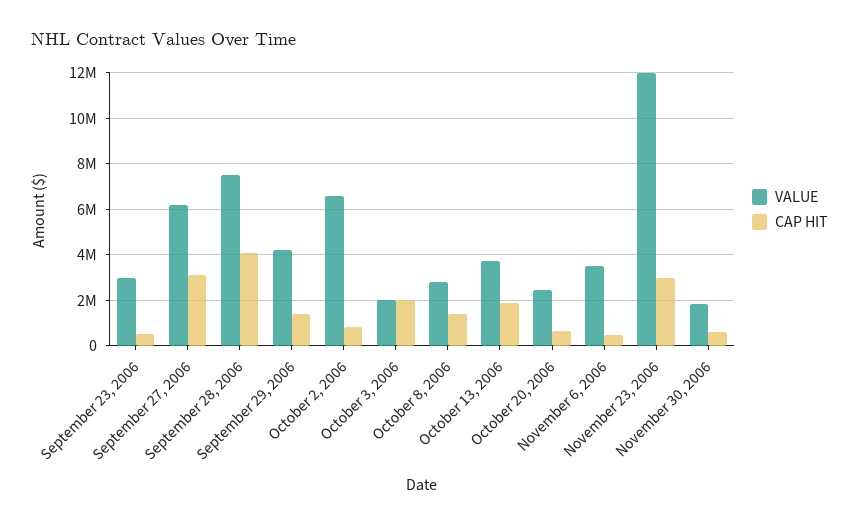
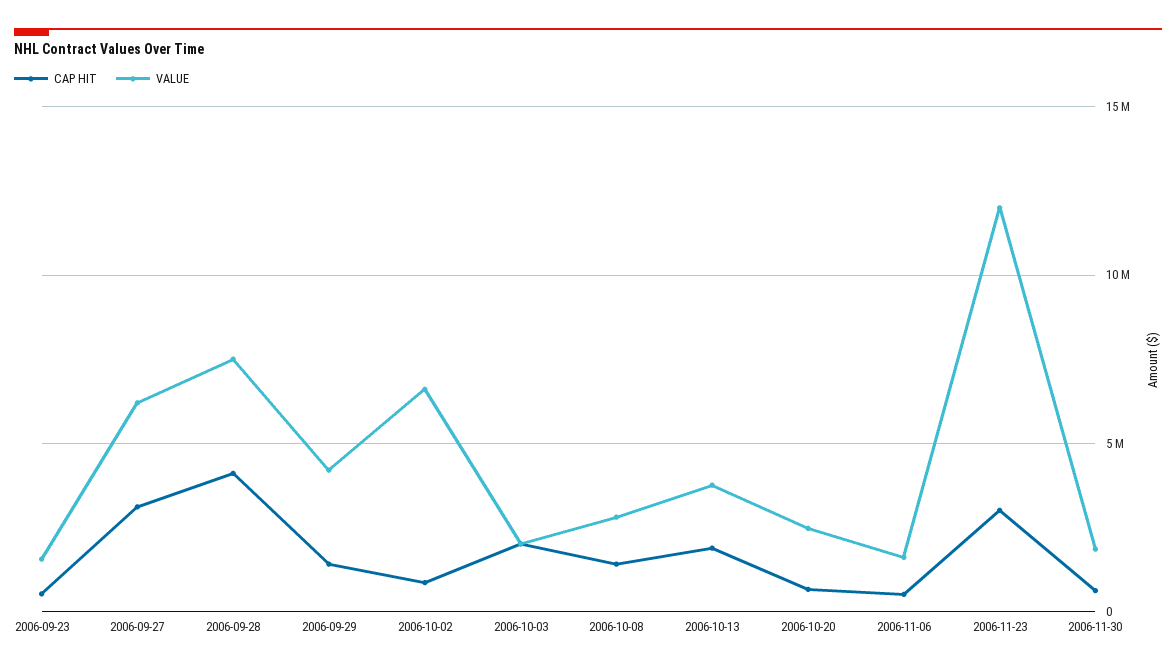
VALUE, September 23, 2006: 3000000 -> 1500000
VALUE, November 6, 2006: 3500000 -> 1500000

